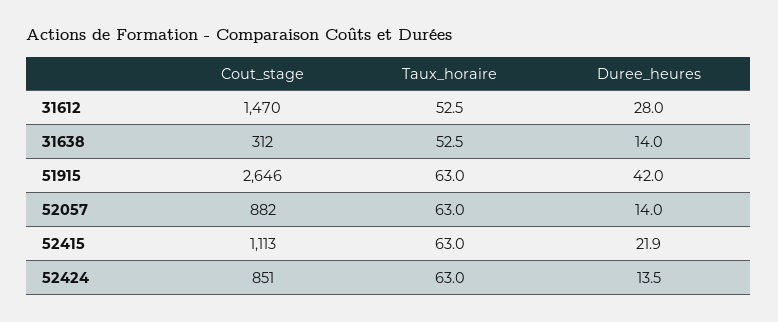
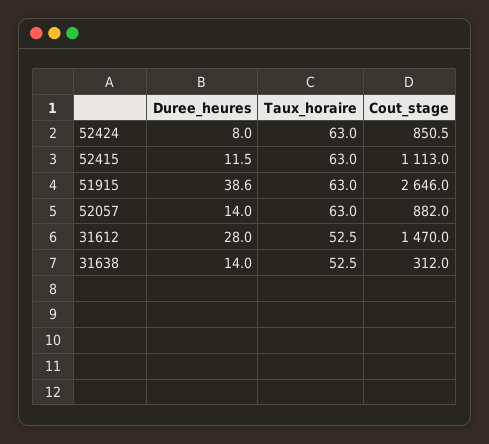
Duree_heures, 51915: 42 -> 38.6
Duree_heures, 52415: 21.9 -> 11.5
Duree_heures, 52424: 13.5 -> 8

